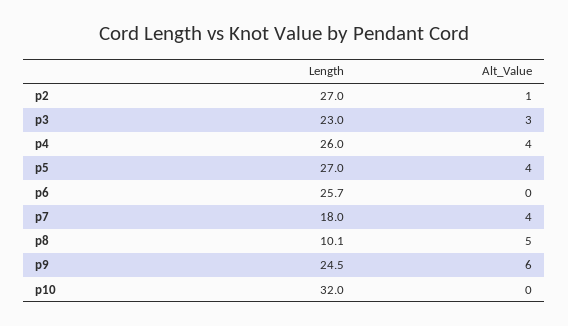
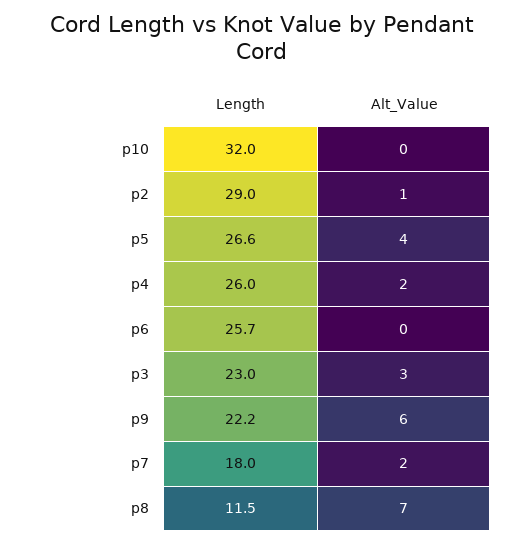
Length, p2: 27 -> 29
Alt_Value, p4: 4 -> 2
Length, p5: 27 -> 26.6
Alt_Value, p7: 4 -> 2
Length, p8: 10.1 -> 11.5
Alt_Value, p8: 5 -> 7
Length, p9: 24.5 -> 22.2

